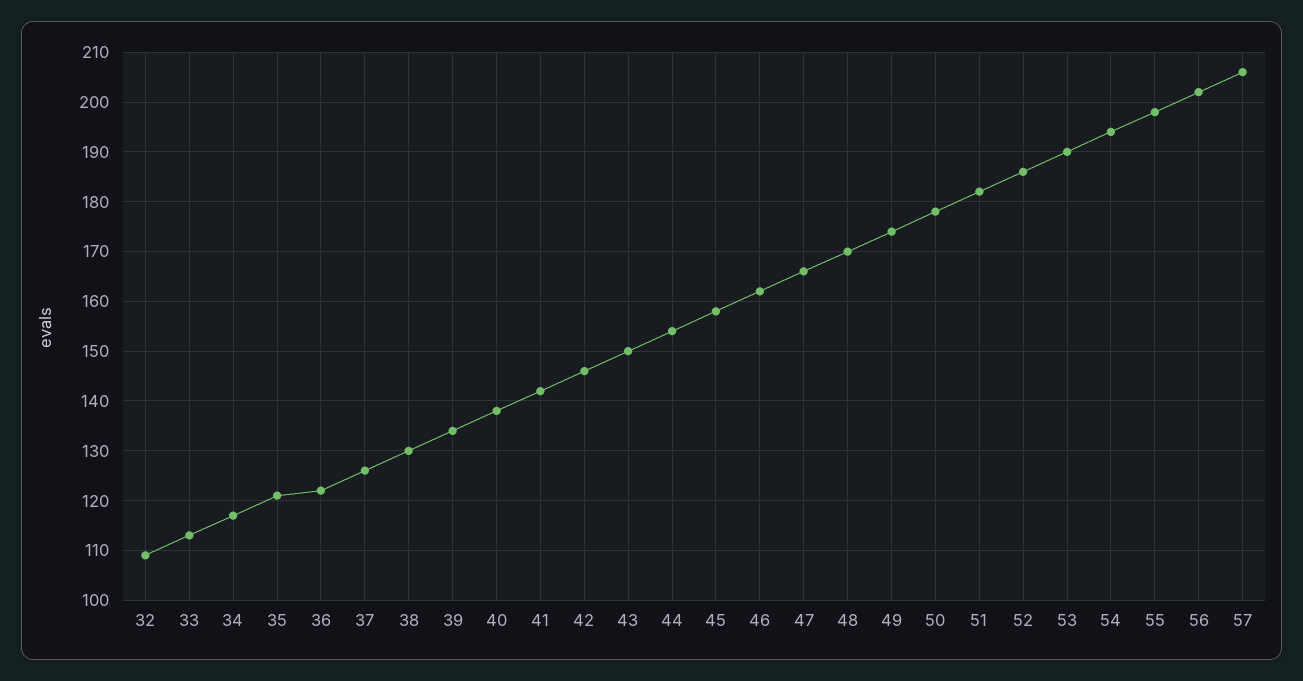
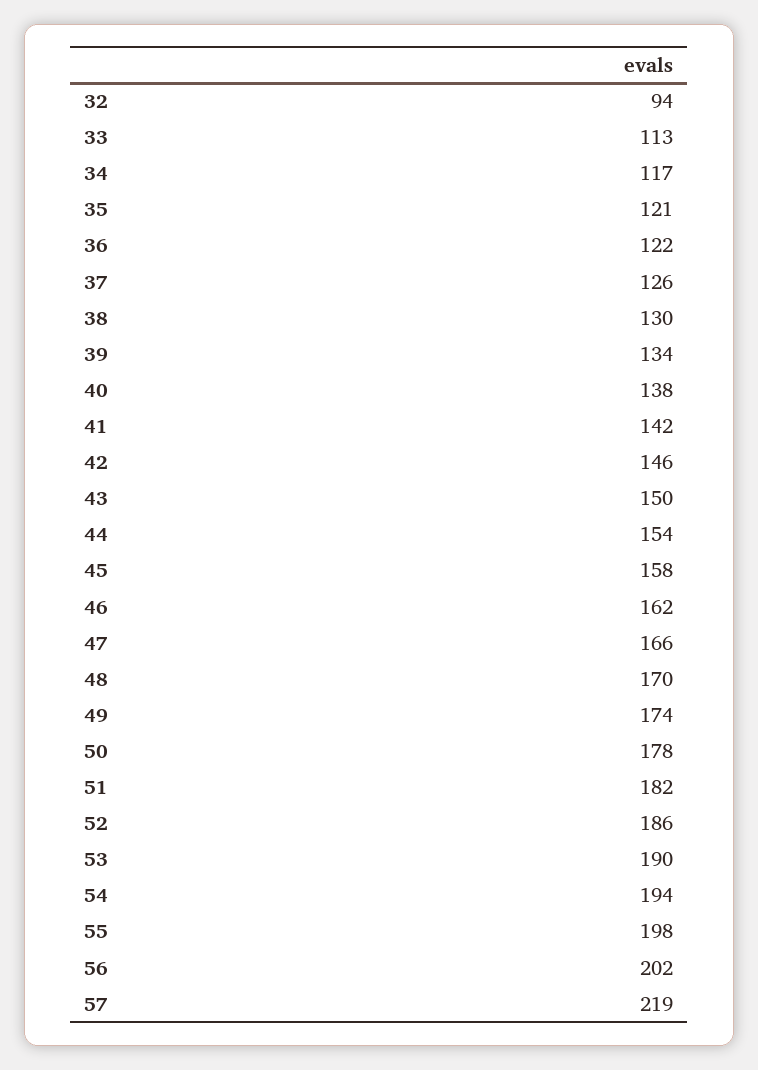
32: 110 -> 94
57: 205 -> 219

